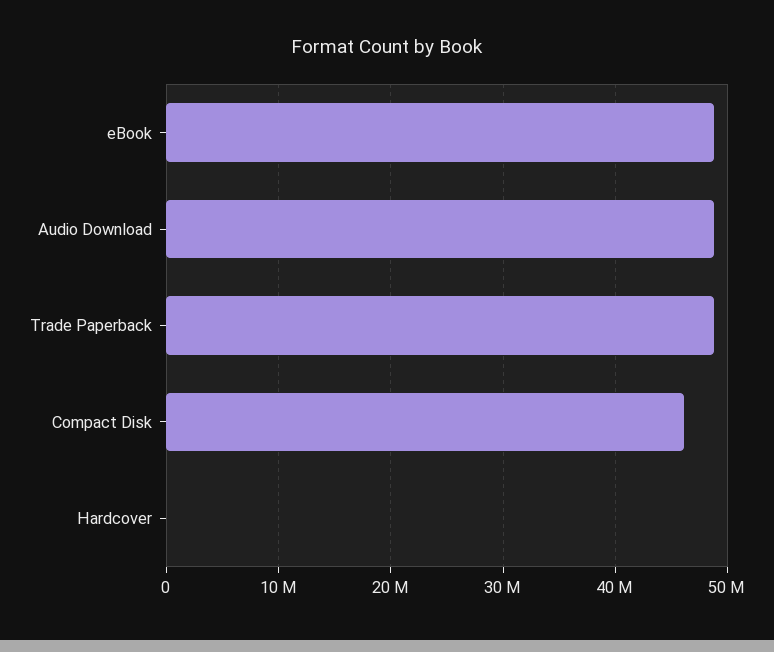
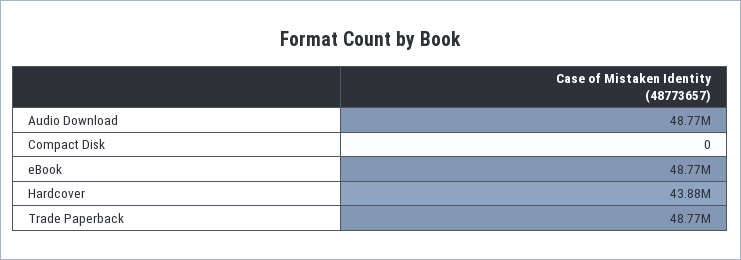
Compact Disk: 46000000 -> 0
Hardcover: 0 -> 43880000

